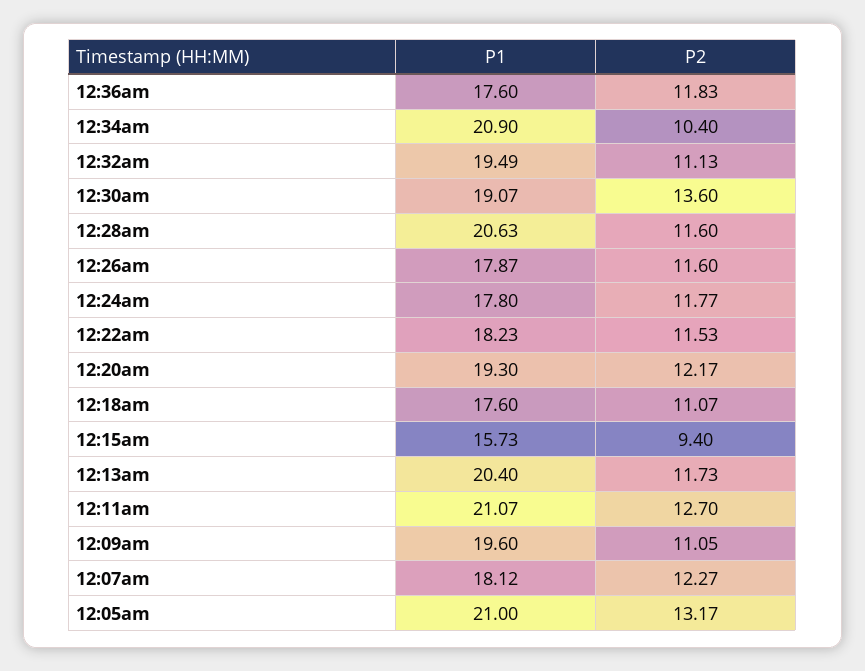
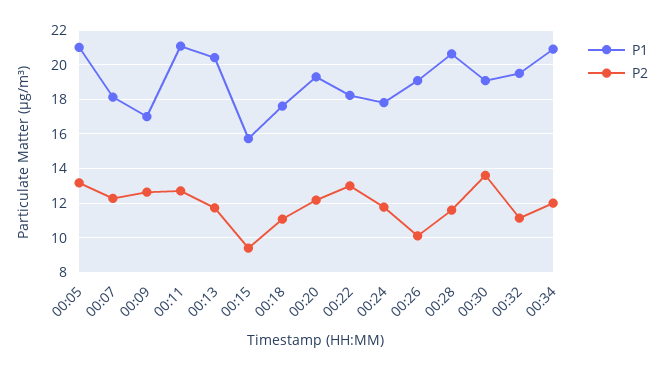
P1, 12:36am: 17.6 -> none
P2, 12:36am: 11.83 -> none
P2, 12:34am: 10.4 -> 12
P1, 12:26am: 17.87 -> 19
P2, 12:26am: 11.6 -> 10
P2, 12:22am: 11.53 -> 13
P1, 12:09am: 19.6 -> 17
P2, 12:09am: 11.05 -> 12.5

